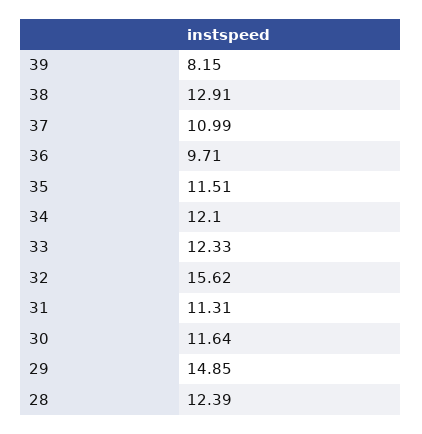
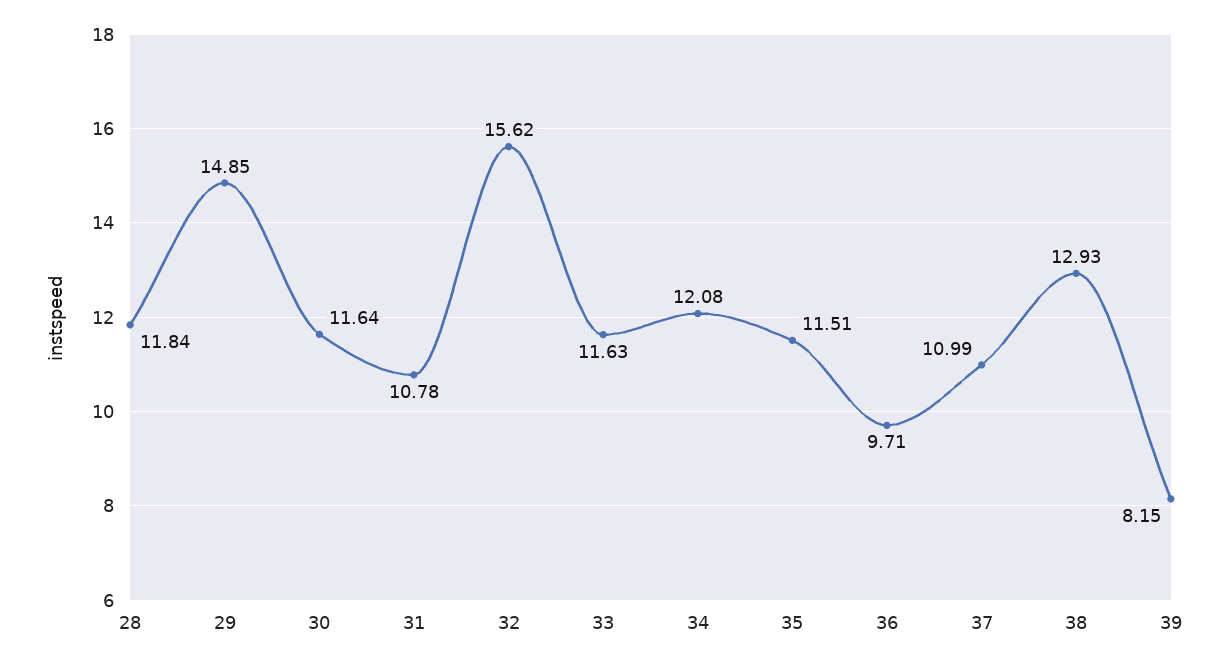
38: 12.91 -> 12.93
34: 12.1 -> 12.08
33: 12.33 -> 11.63
31: 11.31 -> 10.78
28: 12.39 -> 11.84

